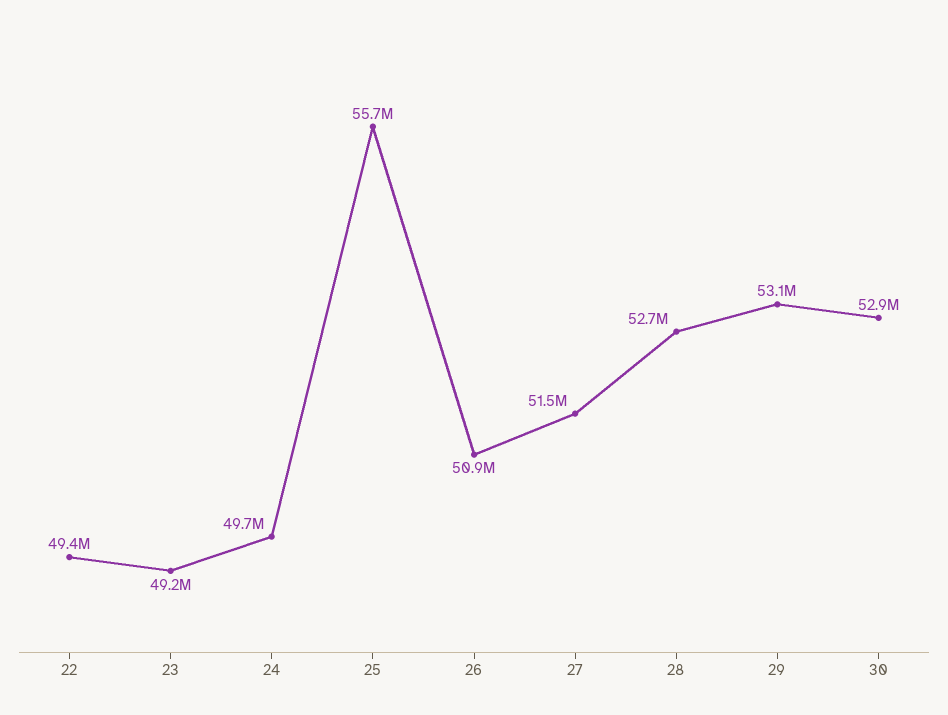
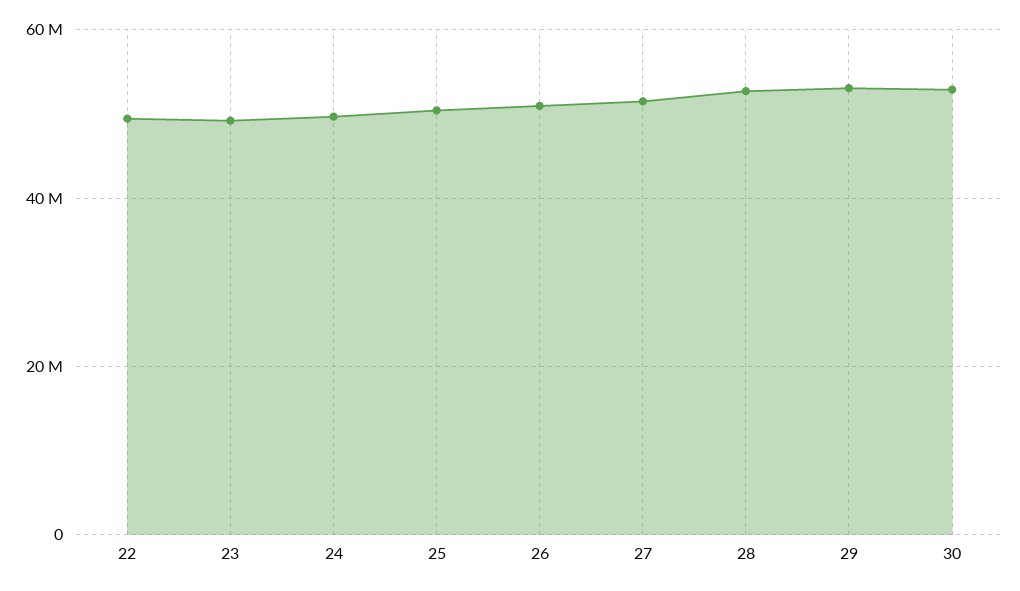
25: 55700000 -> 50000000

